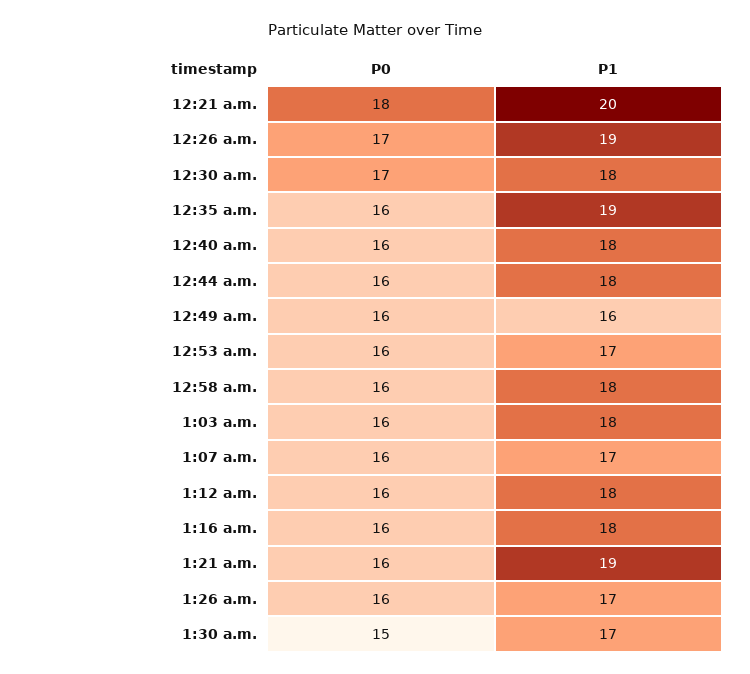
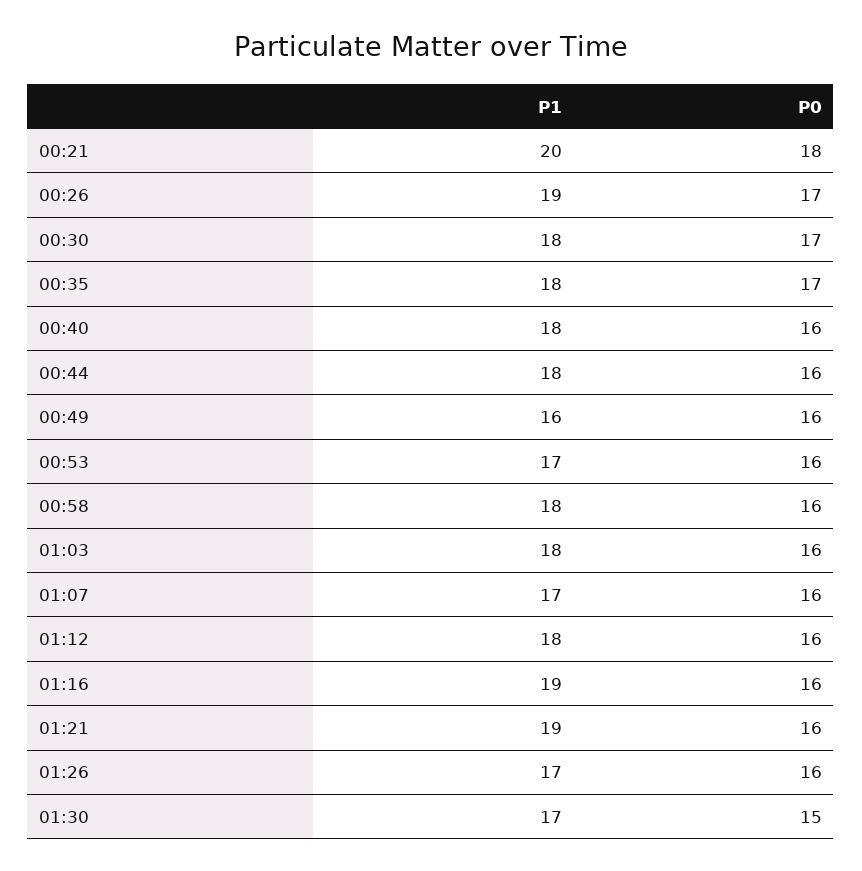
P0, 12:35 a.m.: 16 -> 17
P1, 12:35 a.m.: 19 -> 18
P1, 1:16 a.m.: 18 -> 19

